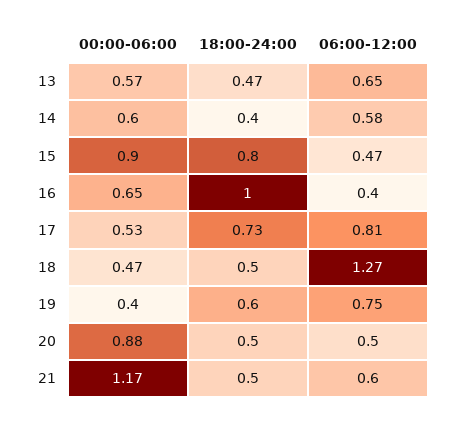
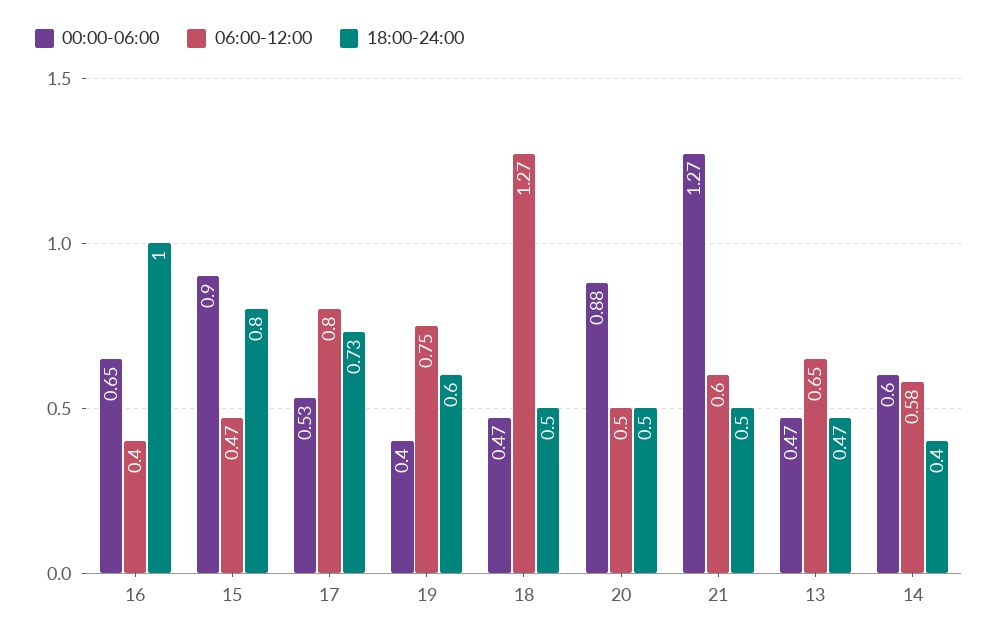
00:00-06:00, 13: 0.57 -> 0.47
06:00-12:00, 17: 0.81 -> 0.8
00:00-06:00, 21: 1.17 -> 1.27

